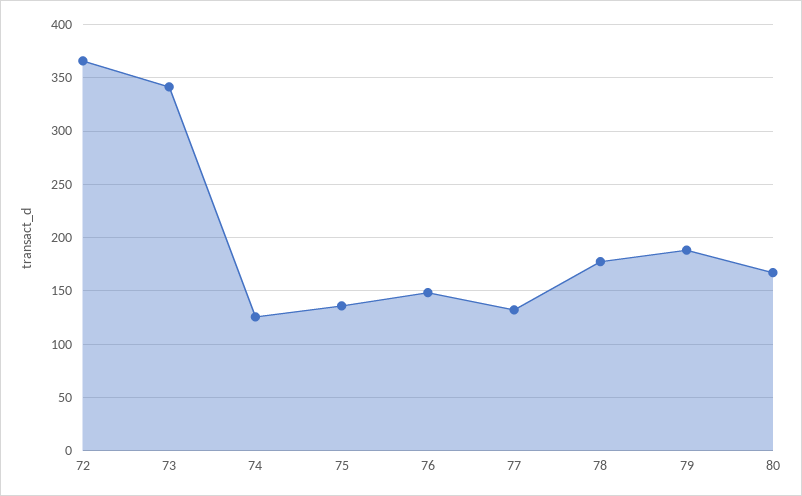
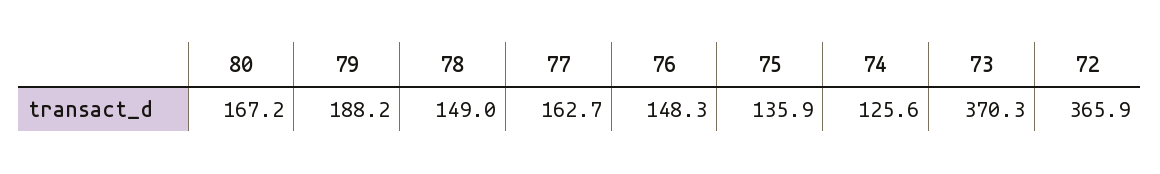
73: 340 -> 370.3
77: 130 -> 162.7
78: 180 -> 149

